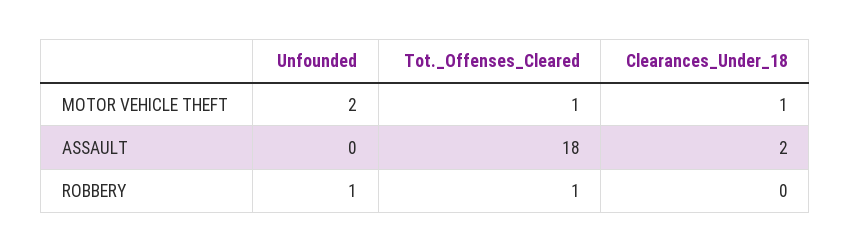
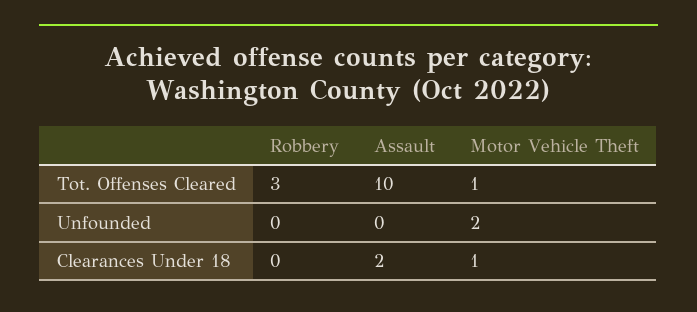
Tot._Offenses_Cleared, ASSAULT: 18 -> 10
Unfounded, ROBBERY: 1 -> 0
Tot._Offenses_Cleared, ROBBERY: 1 -> 3

